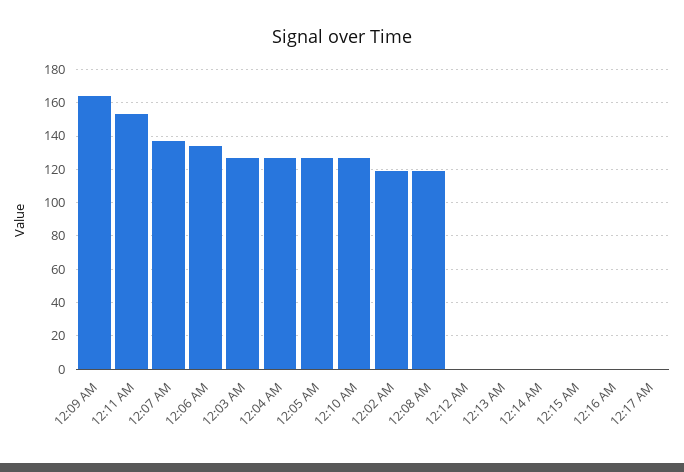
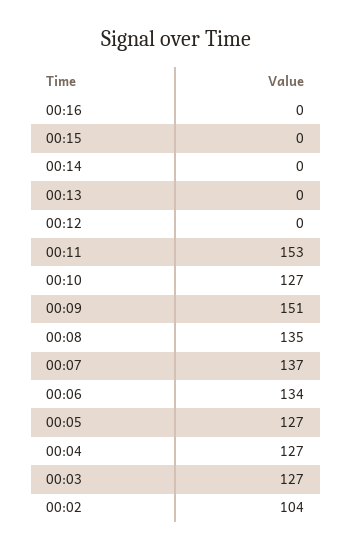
12:09 AM: 165 -> 151
12:02 AM: 120 -> 104
12:08 AM: 120 -> 135
12:17 AM: 0 -> none

